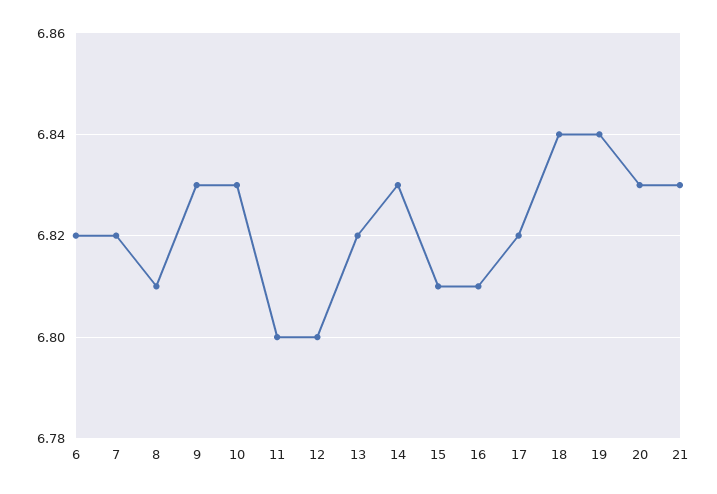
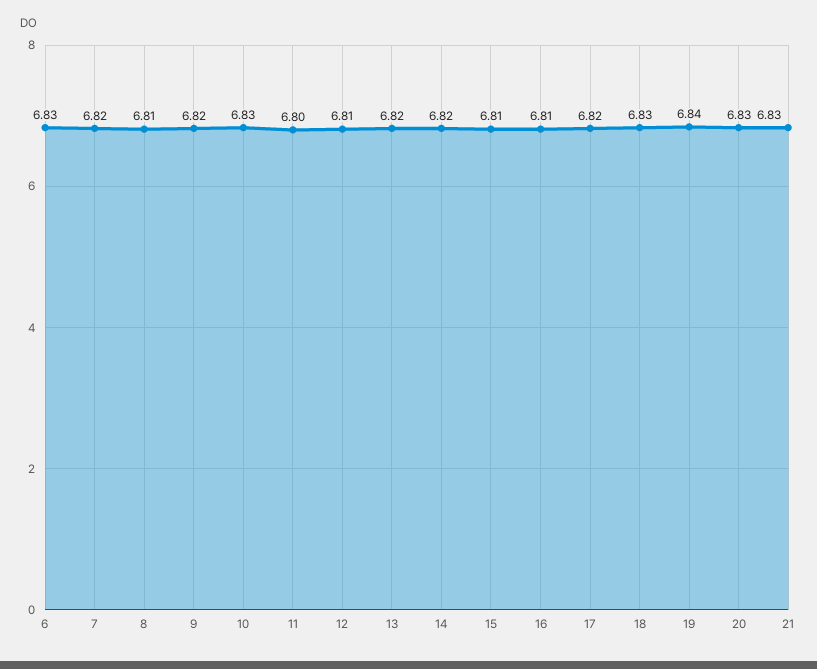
6: 6.82 -> 6.83
9: 6.83 -> 6.82
12: 6.8 -> 6.81
14: 6.83 -> 6.82
18: 6.84 -> 6.83

